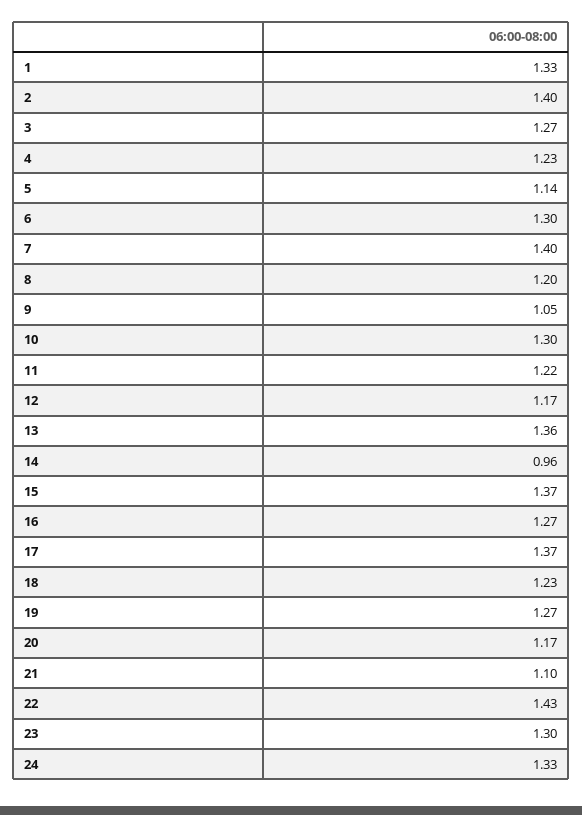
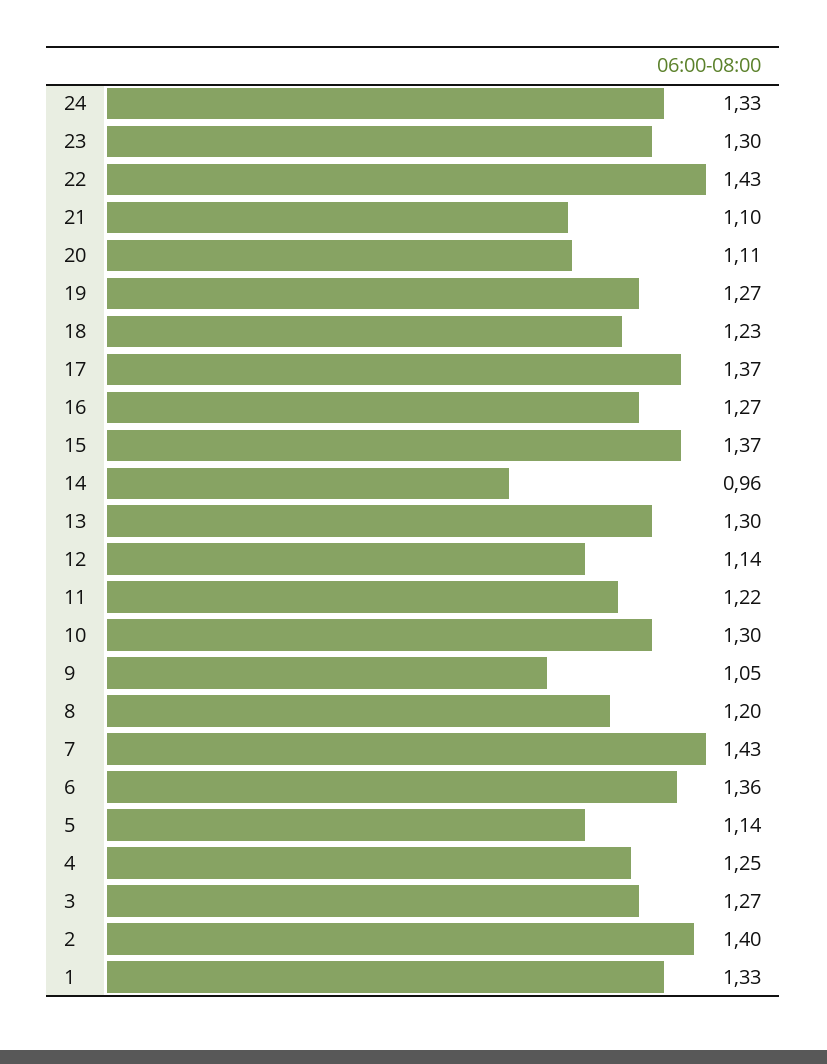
4: 1.23 -> 1.25
6: 1.3 -> 1.36
7: 1.4 -> 1.43
12: 1.17 -> 1.14
13: 1.36 -> 1.3
20: 1.17 -> 1.11

